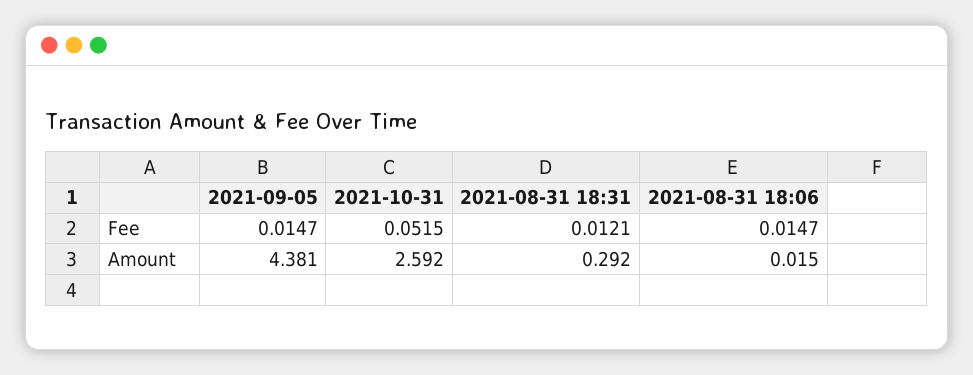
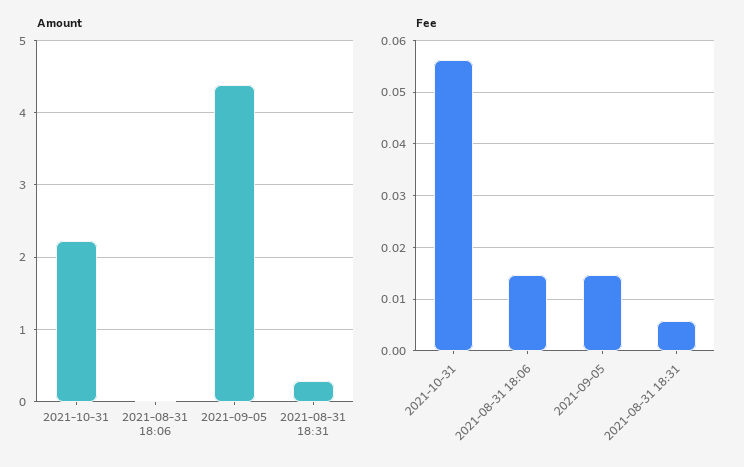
Fee, 2021-10-31: 0.0515 -> 0.056
Fee, 2021-08-31 18:31: 0.0121 -> 0.006
Amount, 2021-10-31: 2.592 -> 2.2

